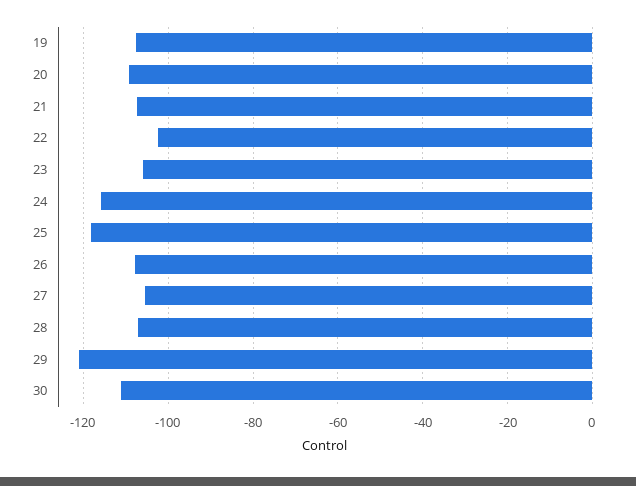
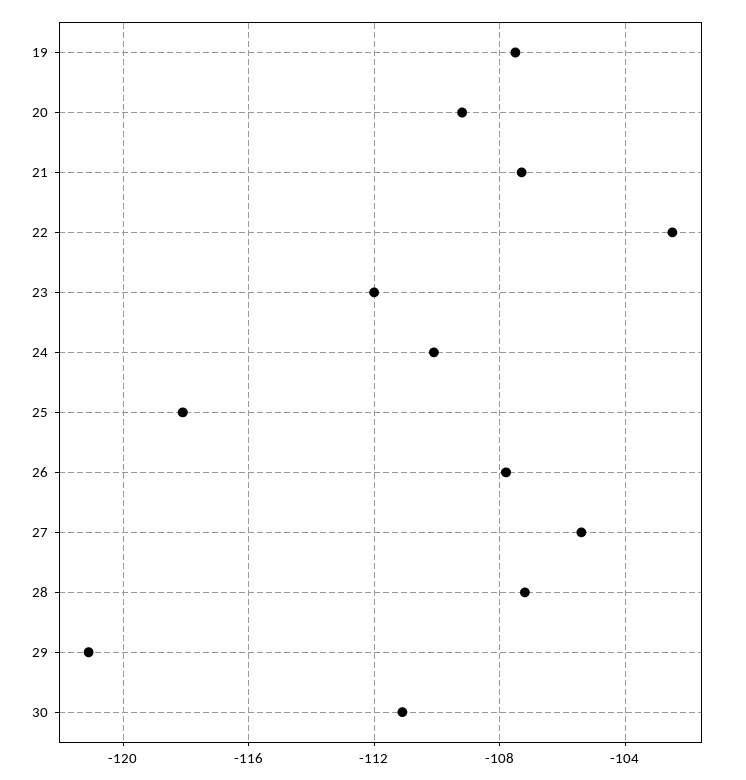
23: -106 -> -112
24: -116 -> -110

